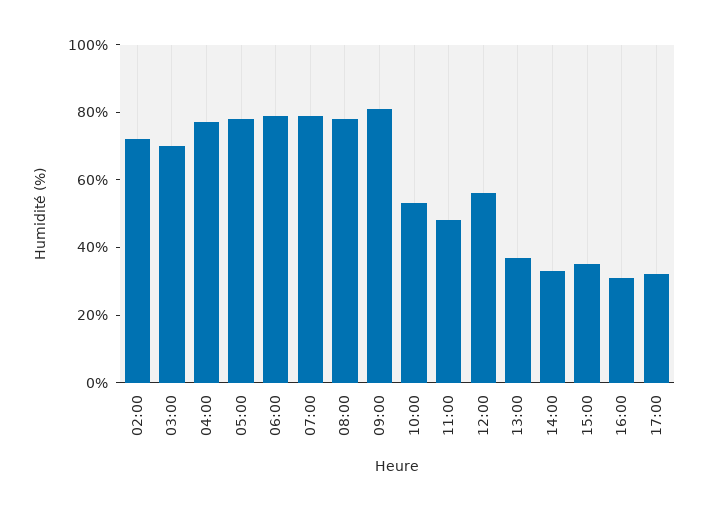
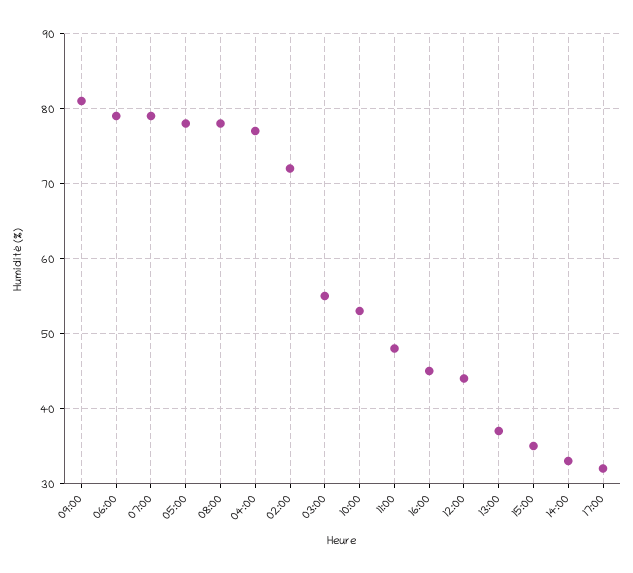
03:00: 70 -> 55
12:00: 55 -> 44
16:00: 30 -> 45

